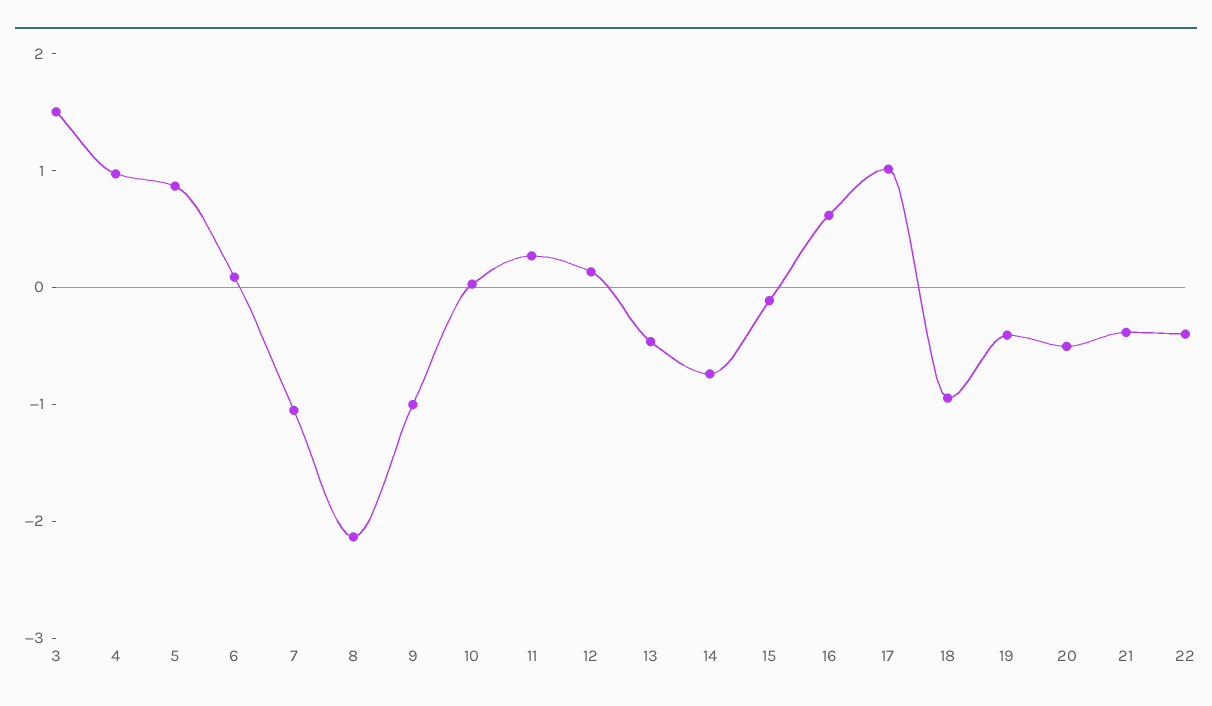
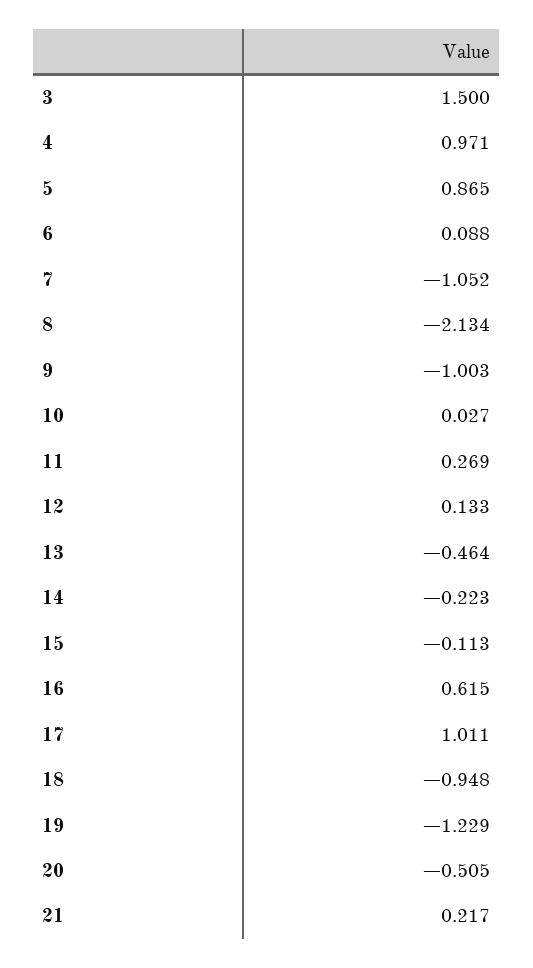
14: -0.8 -> -0.223
19: -0.4 -> -1.229
21: -0.4 -> 0.217
22: -0.4 -> none

